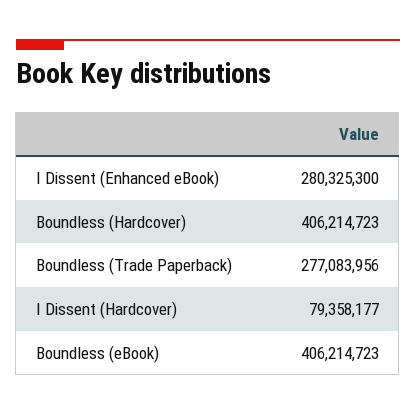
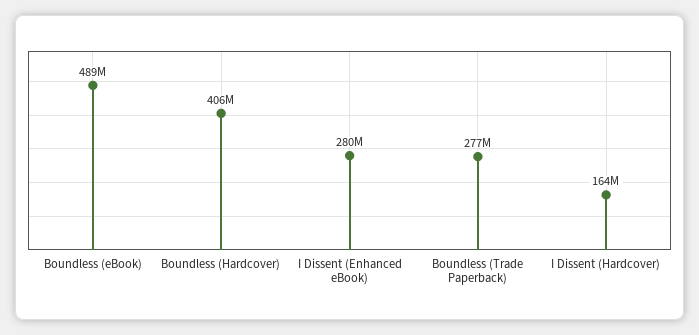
I Dissent (Hardcover): 79358177 -> 164000000
Boundless (eBook): 406214723 -> 489000000

